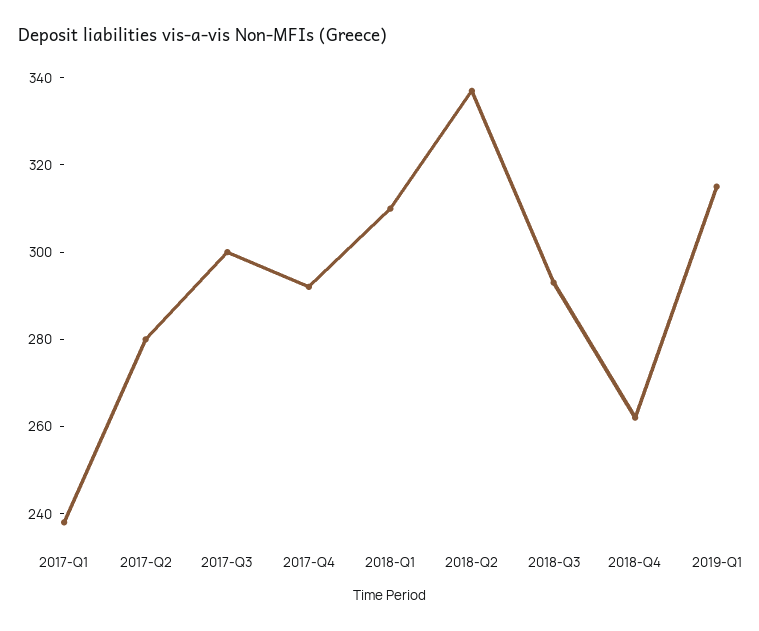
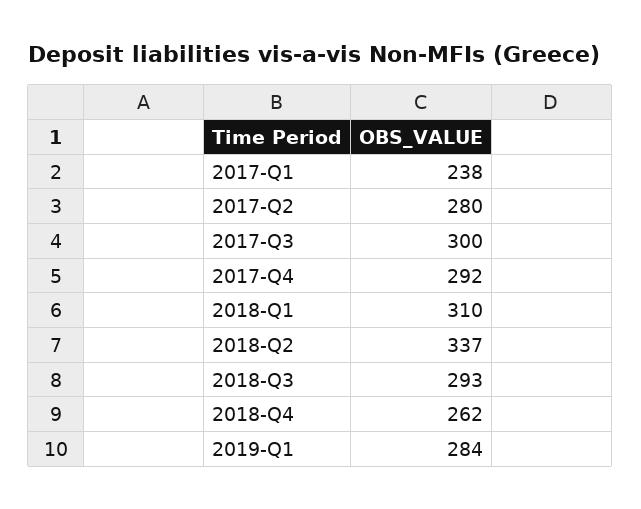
2019-Q1: 315 -> 284

